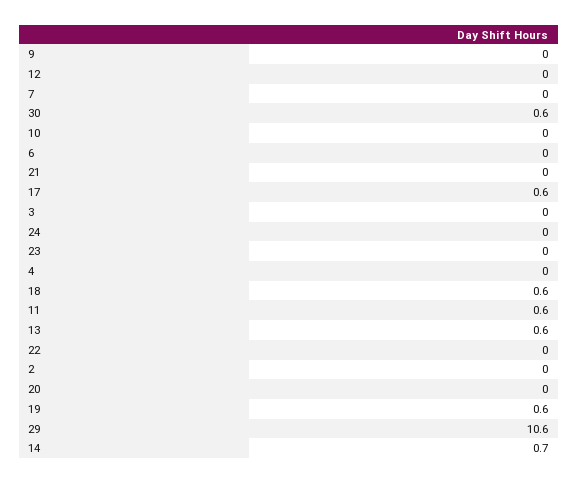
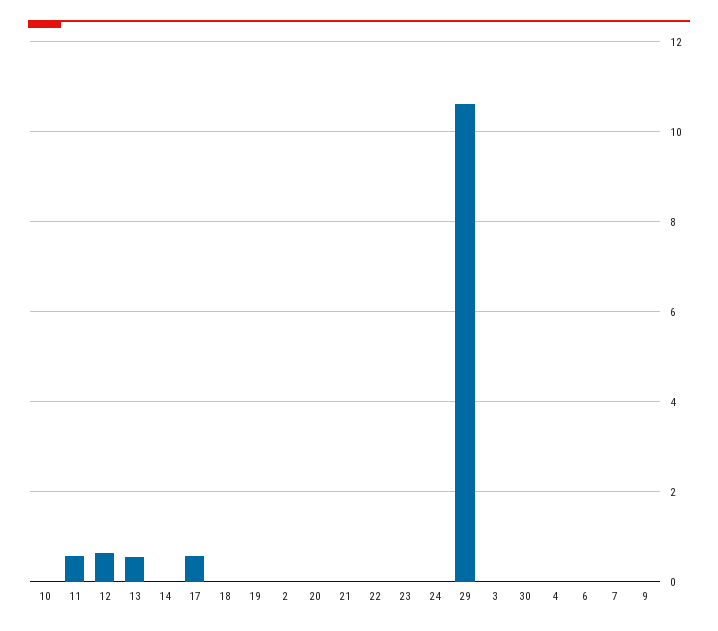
12: 0 -> 0.6
30: 0.6 -> 0
18: 0.6 -> 0
19: 0.6 -> 0
14: 0.7 -> 0

